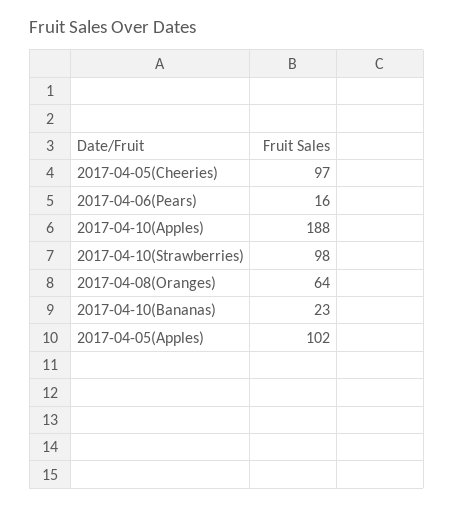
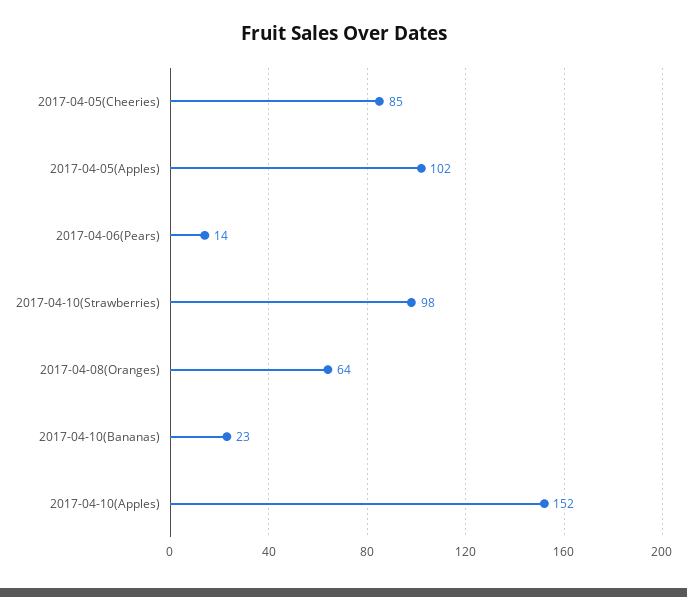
2017-04-05(Cheeries): 97 -> 85
2017-04-06(Pears): 16 -> 14
2017-04-10(Apples): 188 -> 152

